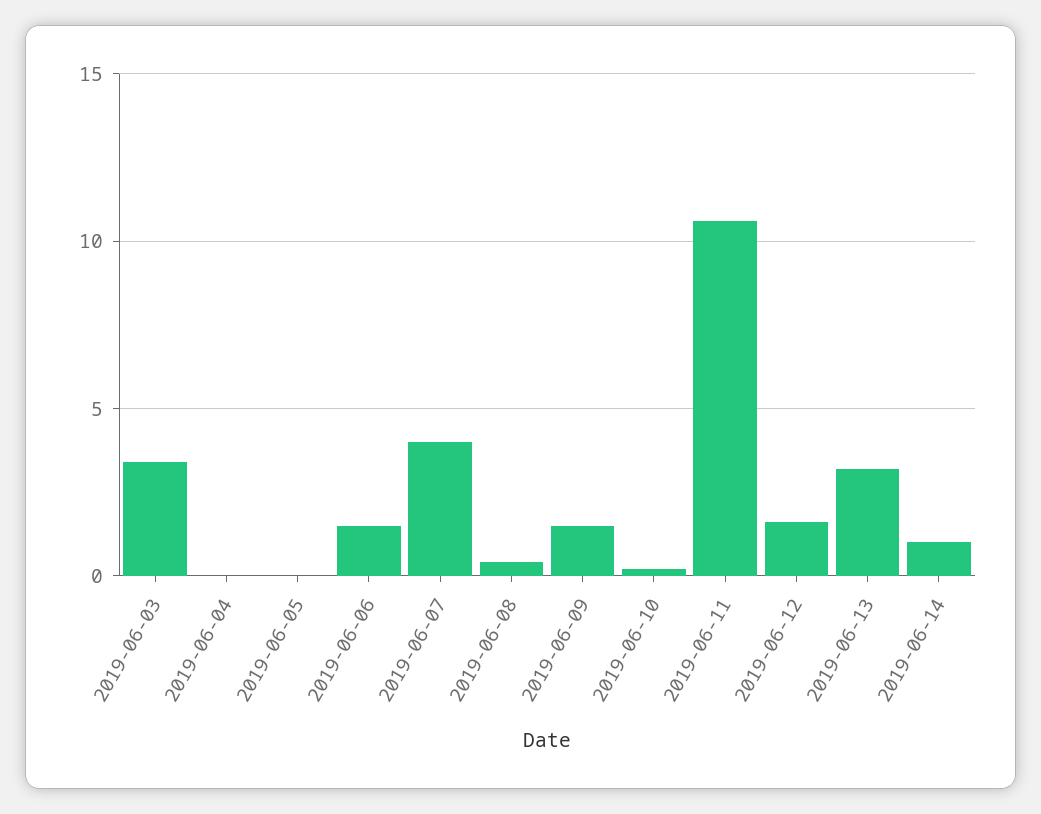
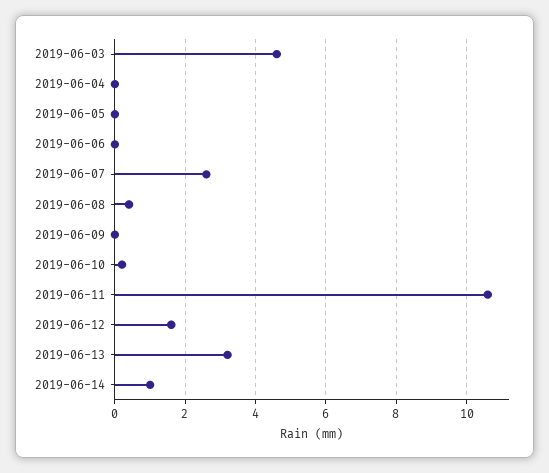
2019-06-03: 3.5 -> 4.5
2019-06-06: 1.5 -> 0
2019-06-07: 4 -> 2.5
2019-06-09: 1.5 -> 0

